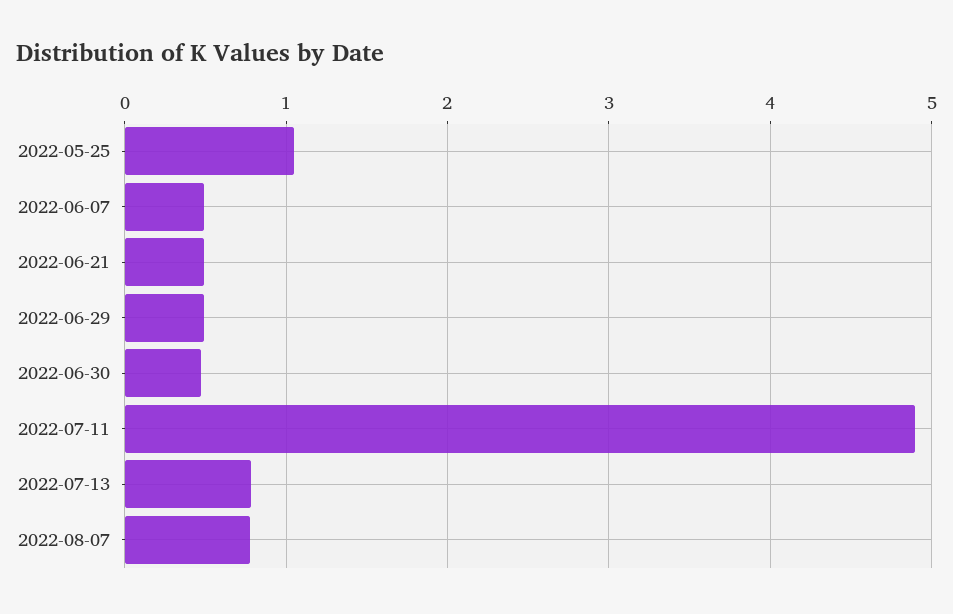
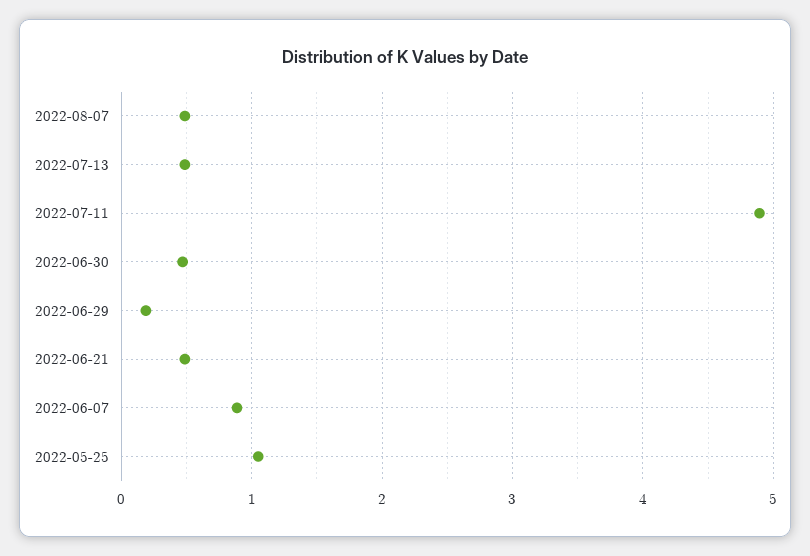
2022-06-07: 0.5 -> 0.9
2022-06-29: 0.5 -> 0.2
2022-07-13: 0.8 -> 0.5
2022-08-07: 0.8 -> 0.5

